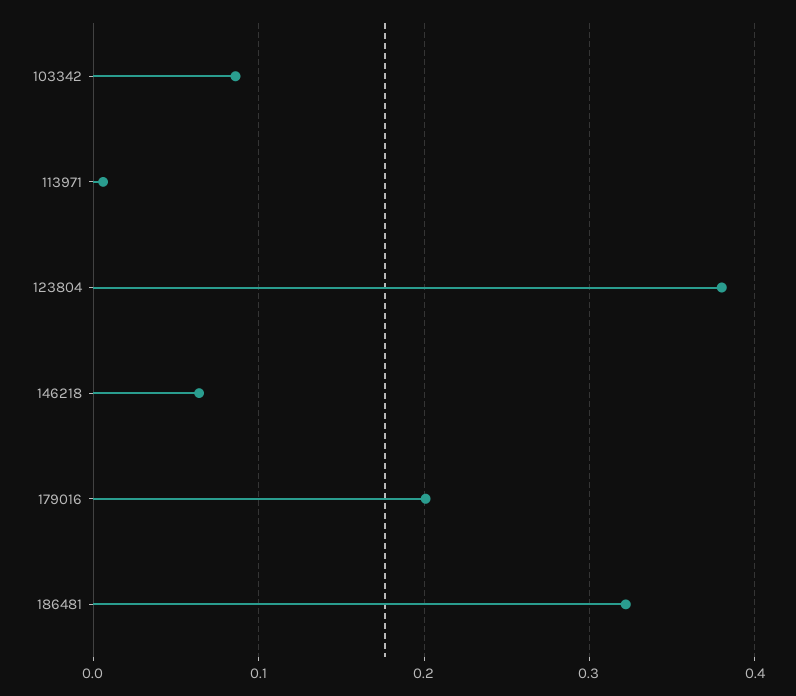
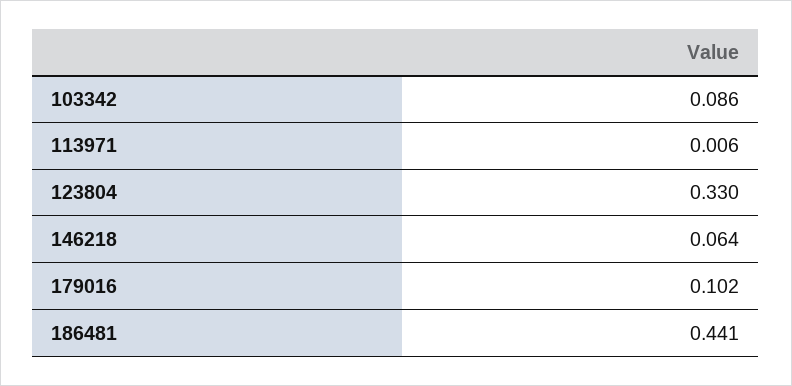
123804: 0.38 -> 0.33
179016: 0.2 -> 0.102
186481: 0.32 -> 0.441

